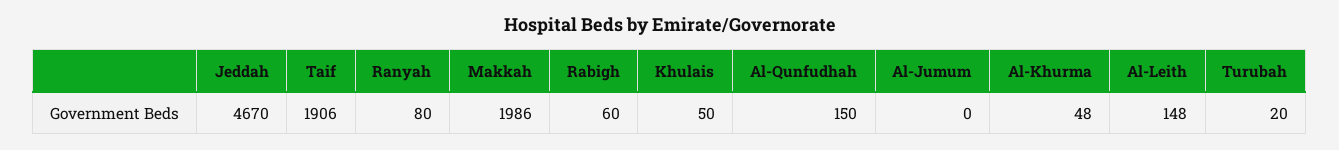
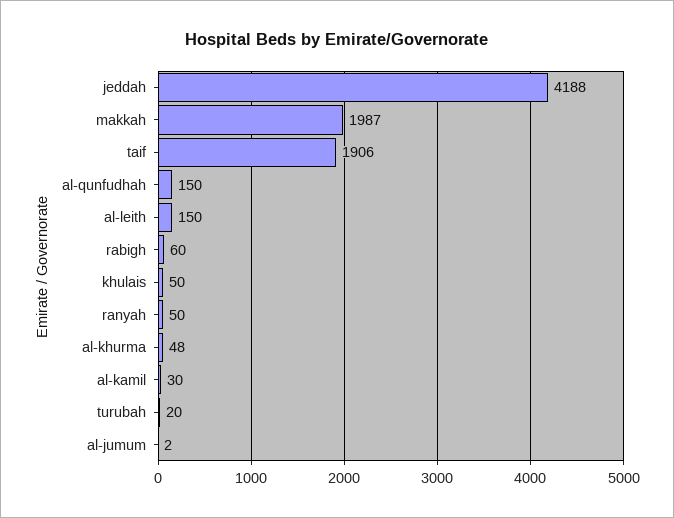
Jeddah: 4670 -> 4188
Ranyah: 80 -> 50
Makkah: 1986 -> 1987
Al-Jumum: 0 -> 2
Al-Leith: 148 -> 150
al-kamil: none -> 30

